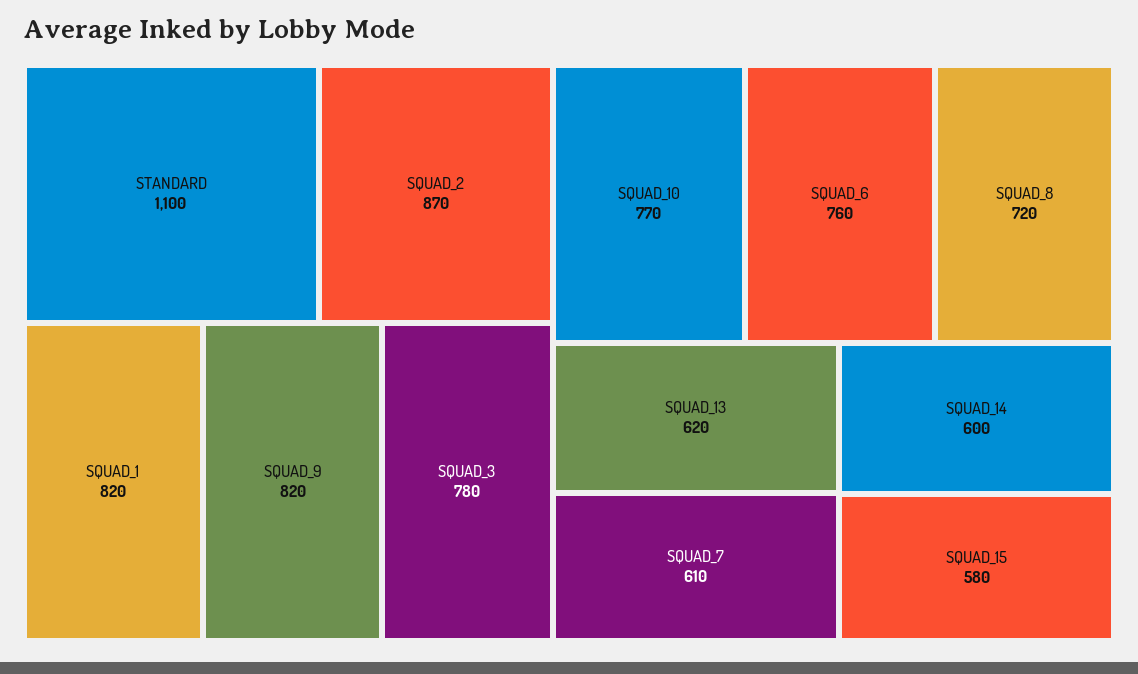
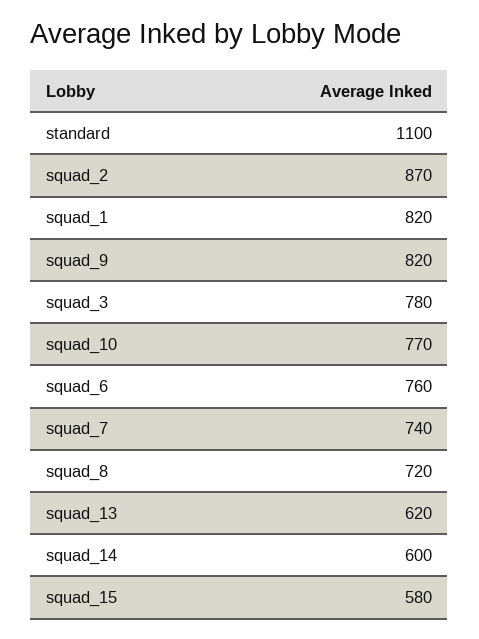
SQUAD_7: 610 -> 740

